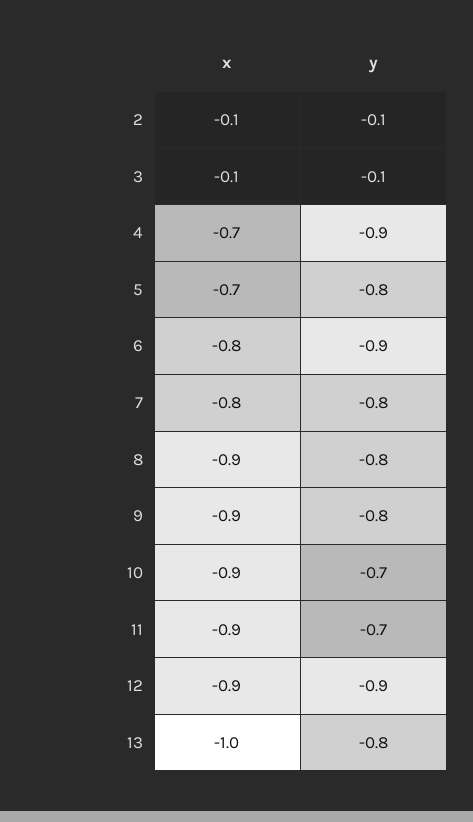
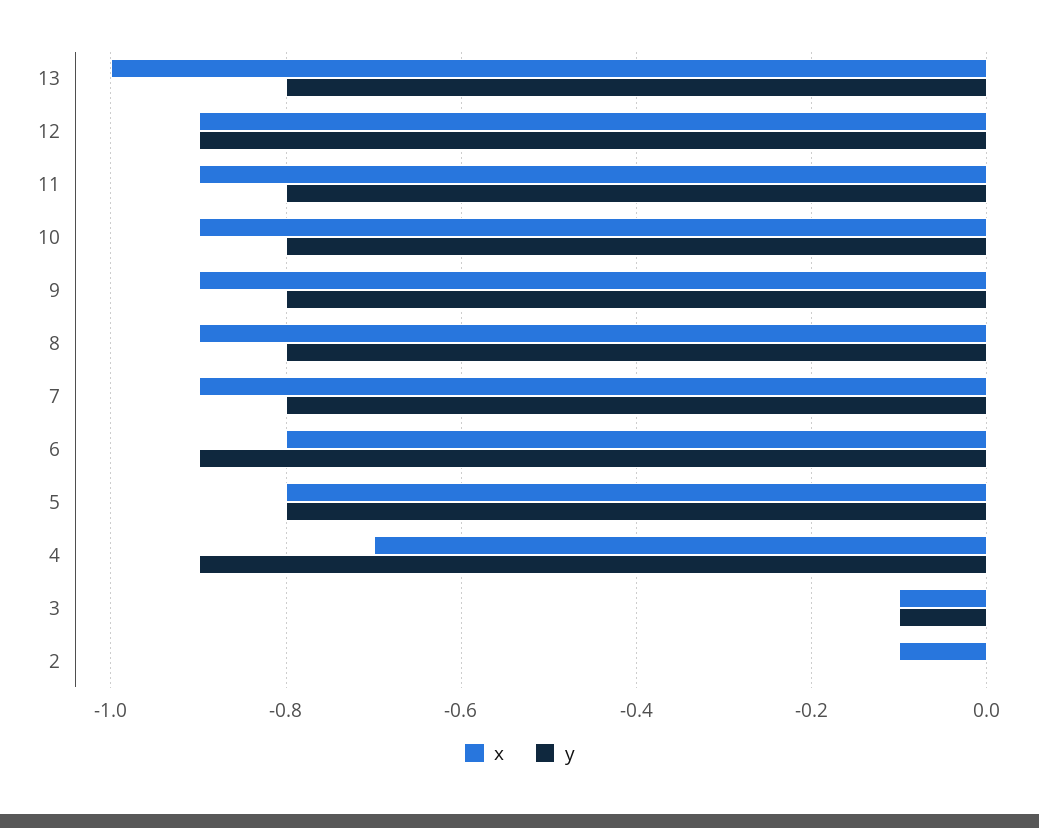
y, 2: -0.1 -> 0
x, 5: -0.7 -> -0.8
x, 7: -0.8 -> -0.9
y, 10: -0.7 -> -0.8
y, 11: -0.7 -> -0.8

